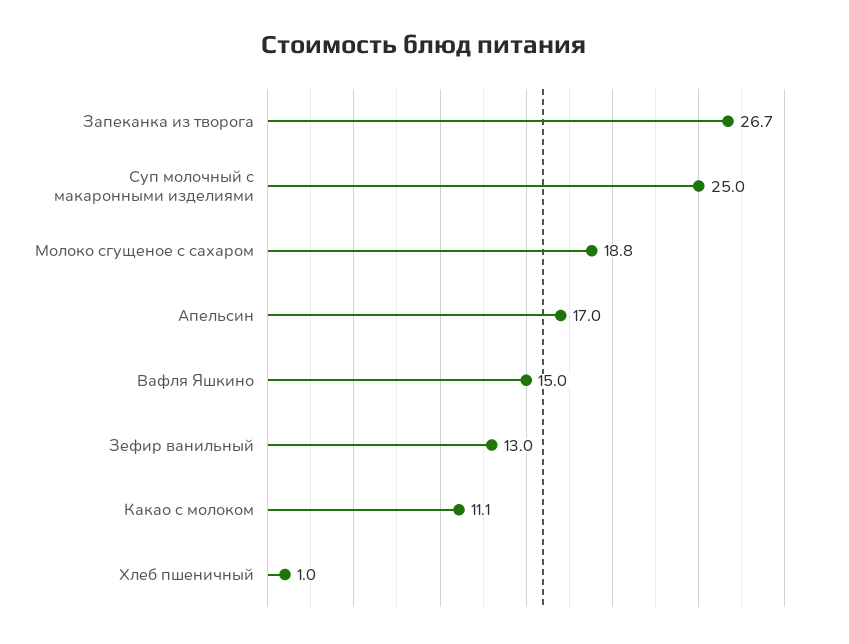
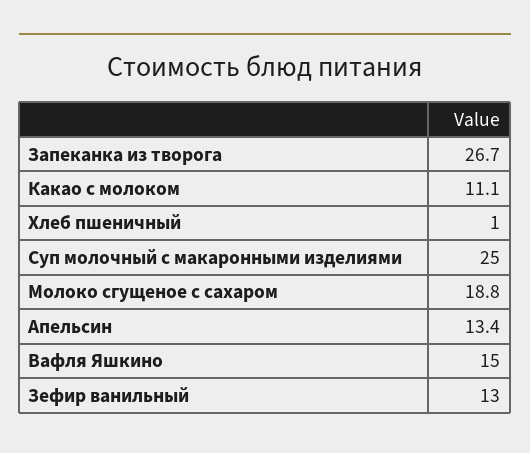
Апельсин: 17 -> 13.4

